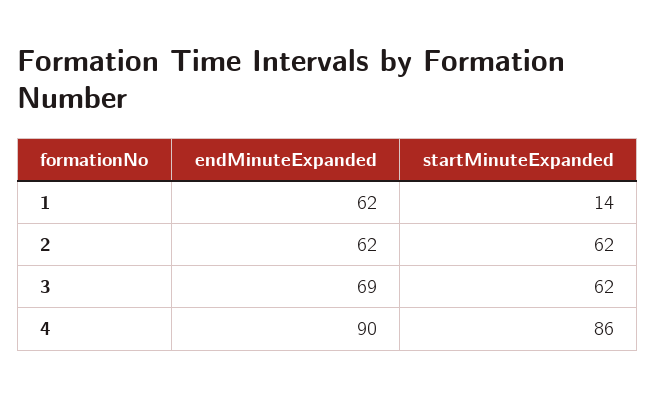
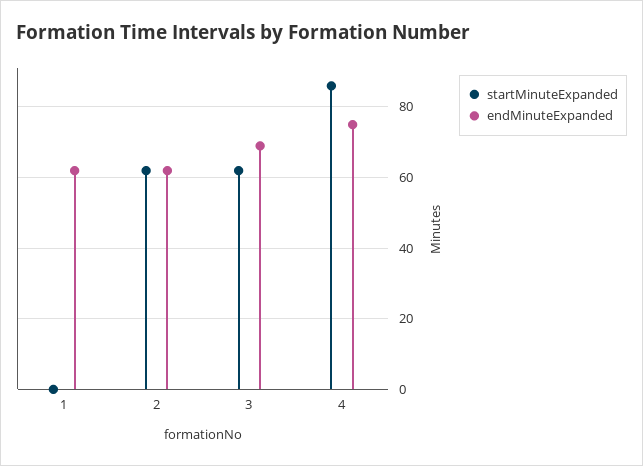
startMinuteExpanded, 1: 14 -> 0
endMinuteExpanded, 4: 90 -> 75

